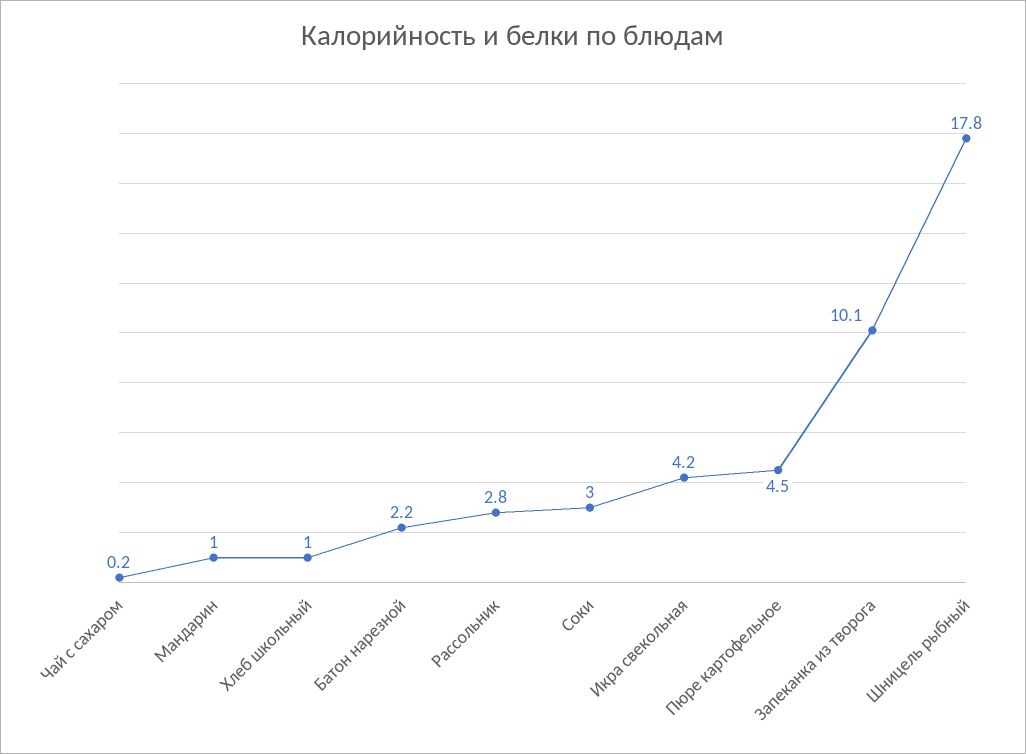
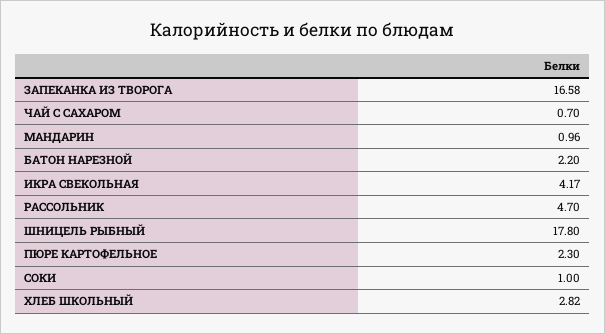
Чай с сахаром: 0.2 -> 0.7
Хлеб школьный: 1 -> 2.82
Рассольник: 2.8 -> 4.7
Соки: 3 -> 1
Пюре картофельное: 4.5 -> 2.3
Запеканка из творога: 10.1 -> 16.58

